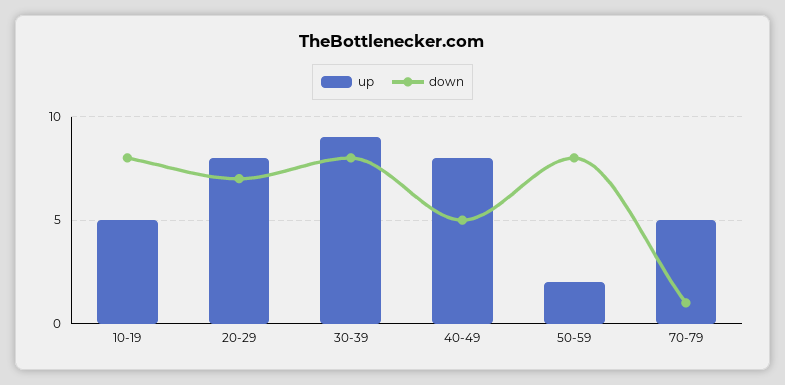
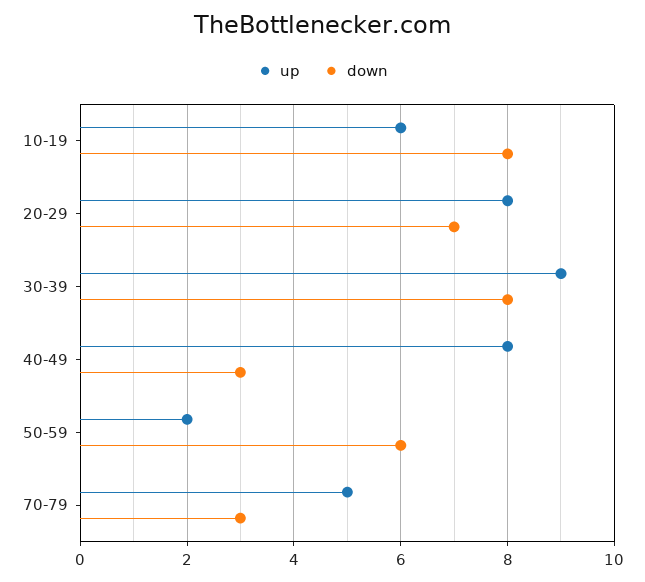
up, 10-19: 5 -> 6
down, 40-49: 5 -> 3
down, 50-59: 8 -> 6
down, 70-79: 1 -> 3

